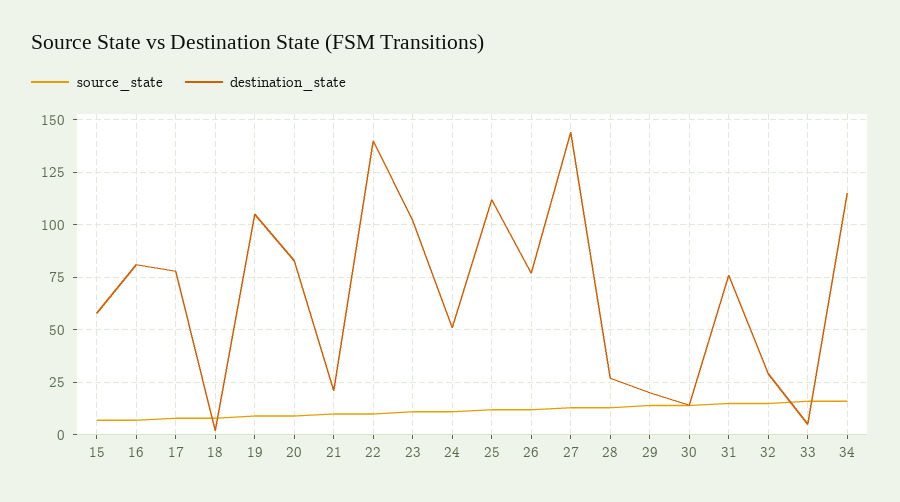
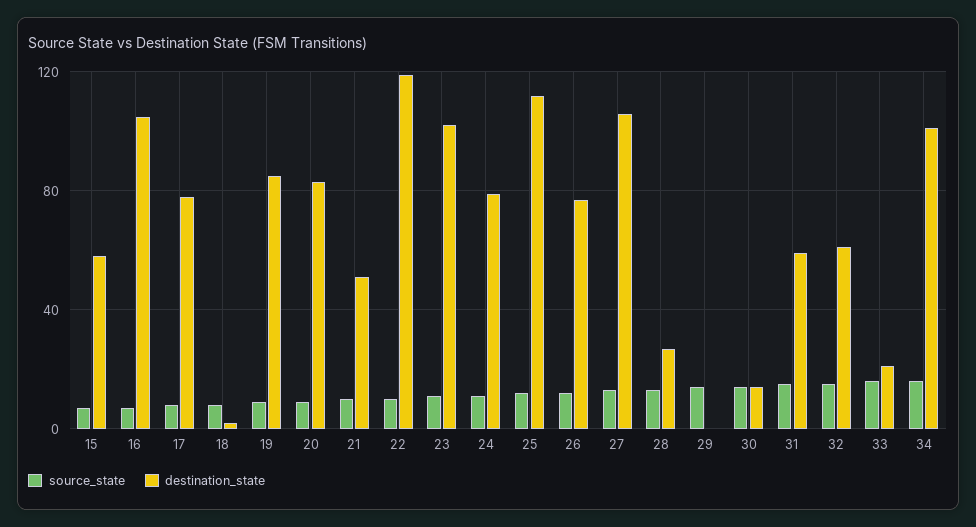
destination_state, 16: 80 -> 105
destination_state, 19: 105 -> 85
destination_state, 21: 20 -> 50
destination_state, 22: 140 -> 120
destination_state, 24: 50 -> 80
destination_state, 27: 145 -> 105
destination_state, 29: 20 -> 0
destination_state, 31: 75 -> 60
destination_state, 32: 30 -> 60
destination_state, 33: 5 -> 20
destination_state, 34: 115 -> 100

